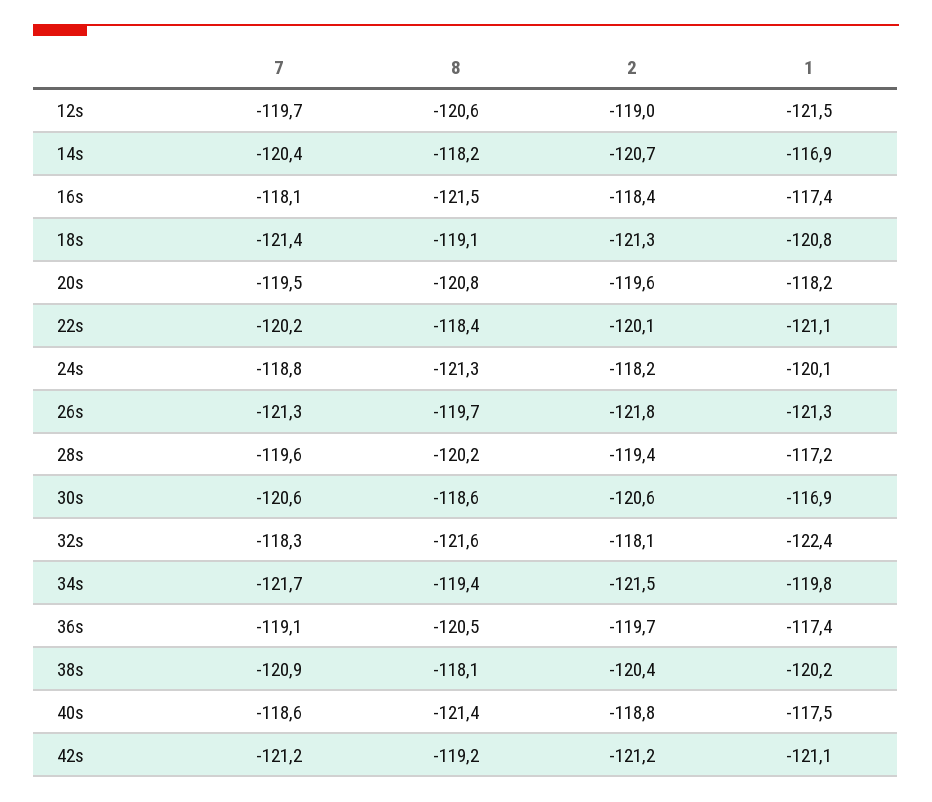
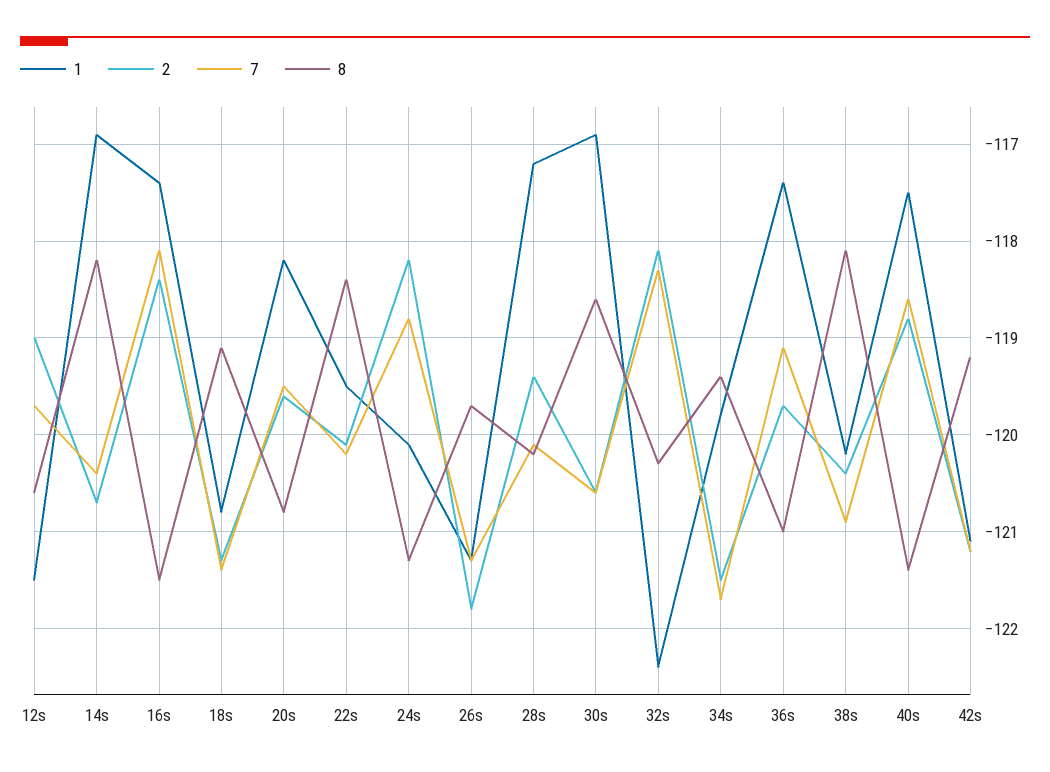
1, 22s: -121.1 -> -119.5
7, 28s: -119.6 -> -120.1
8, 32s: -121.6 -> -120.3
8, 36s: -120.5 -> -121

